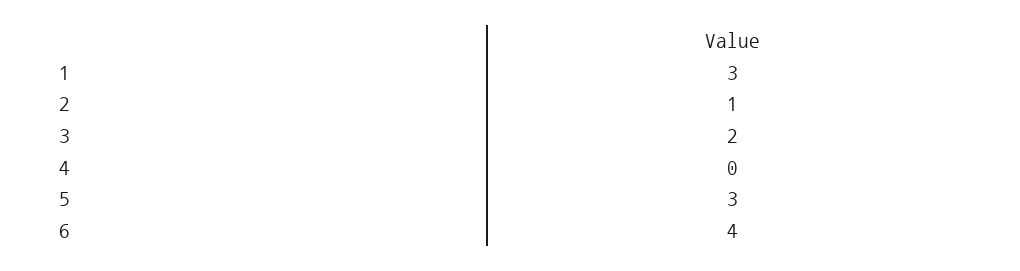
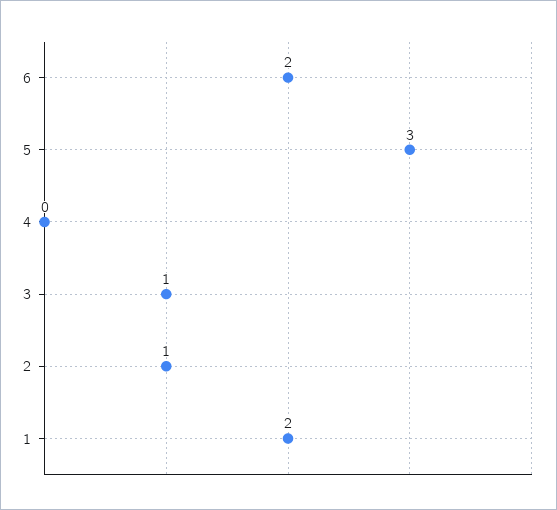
1: 3 -> 2
3: 2 -> 1
6: 4 -> 2

